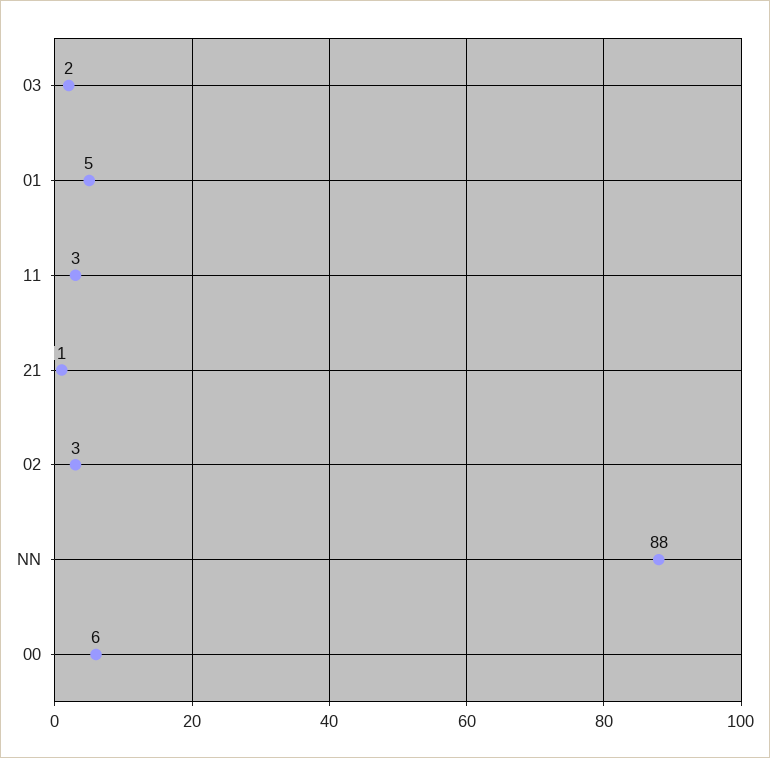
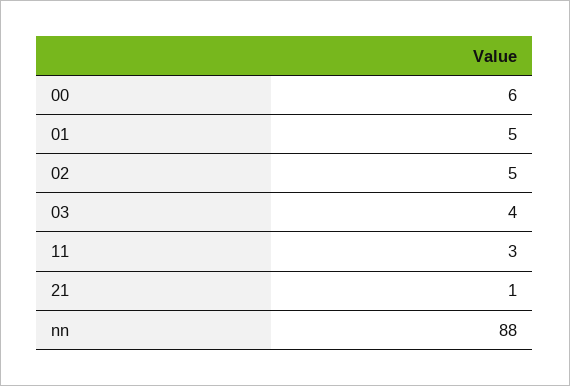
03: 2 -> 4
02: 3 -> 5

